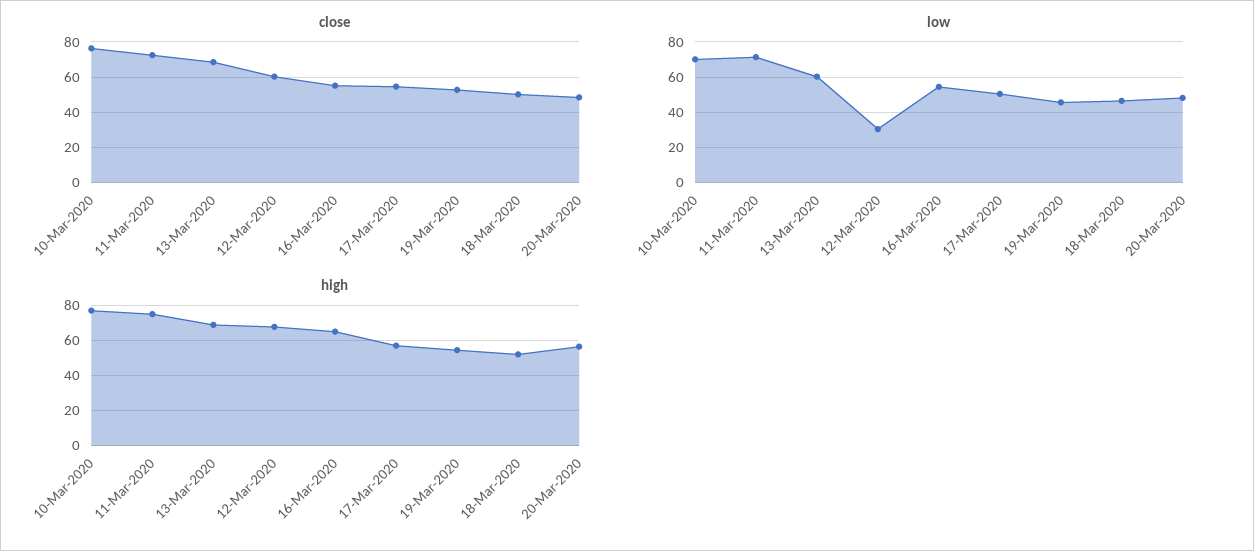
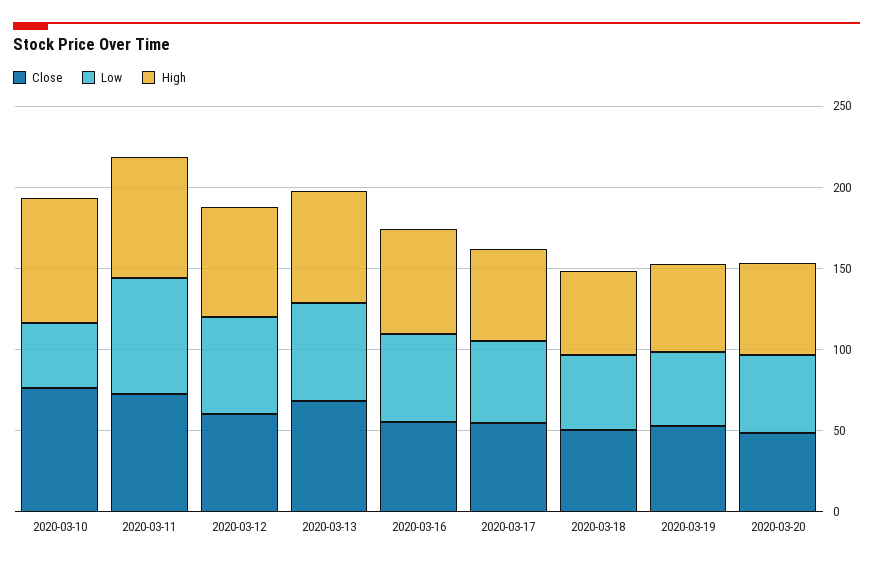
low, 10-Mar-2020: 70 -> 40
low, 12-Mar-2020: 30 -> 60

